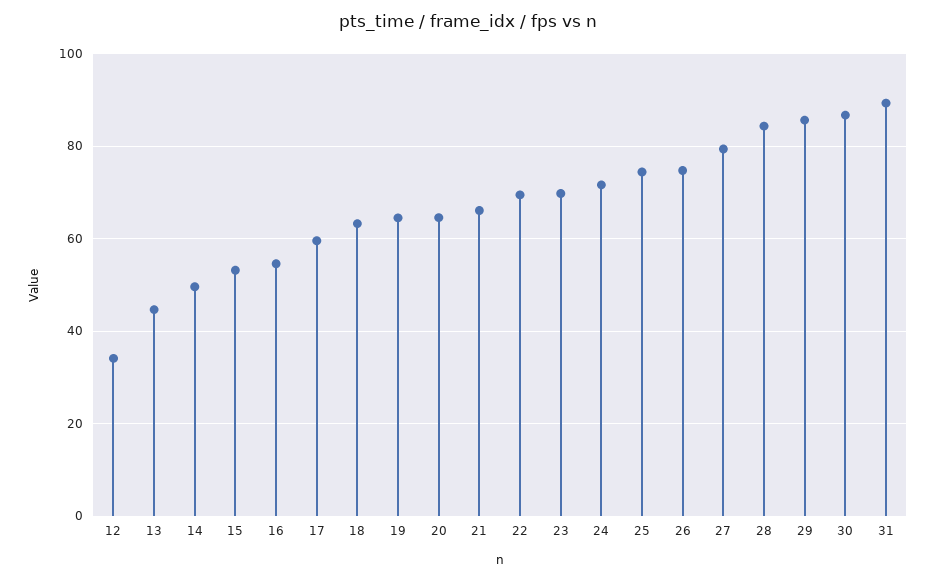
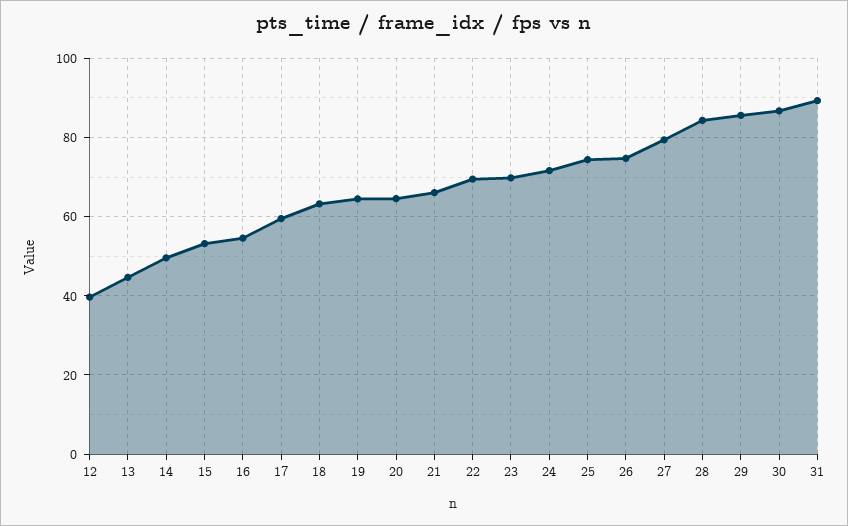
12: 34 -> 40

